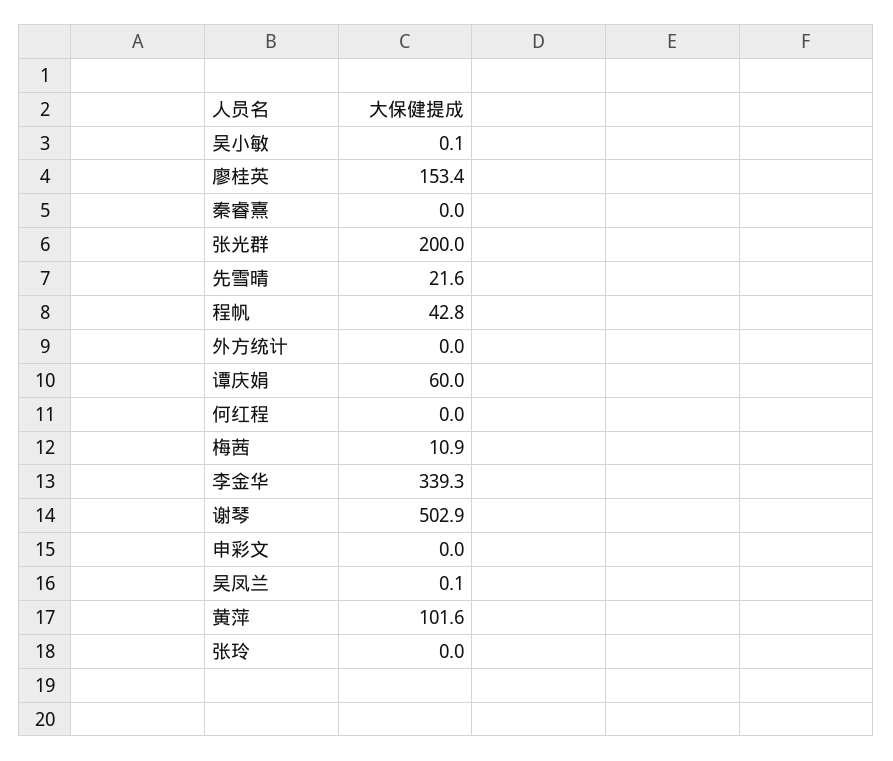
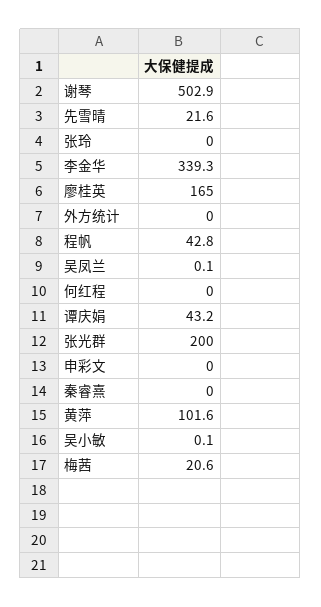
廖桂英: 153.4 -> 165
谭庆娟: 60 -> 43.2
梅茜: 10.9 -> 20.6

